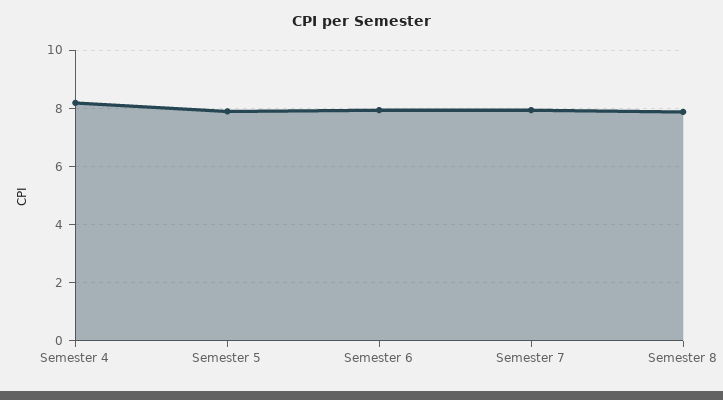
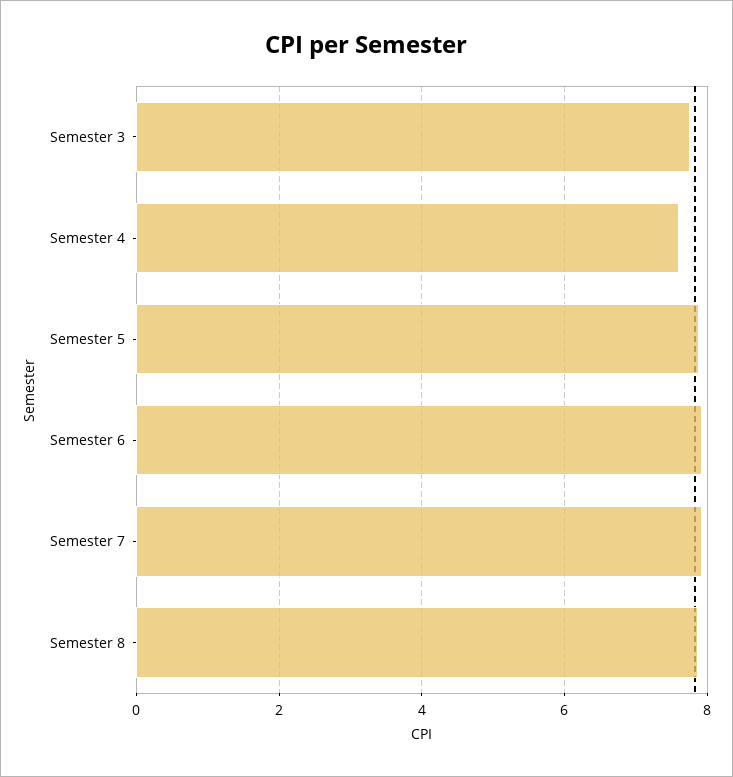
Semester 4: 8.25 -> 7.6
Semester 3: none -> 7.8

